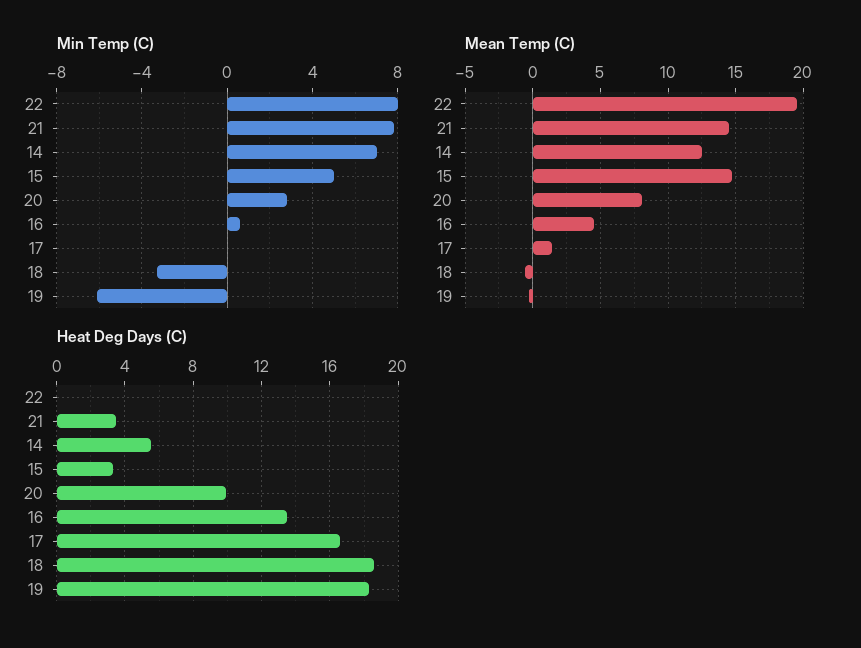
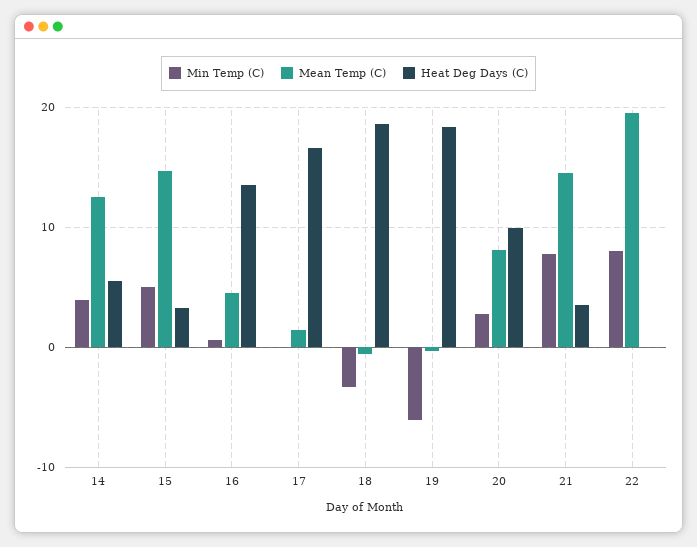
Min Temp (C), 14: 7 -> 4

